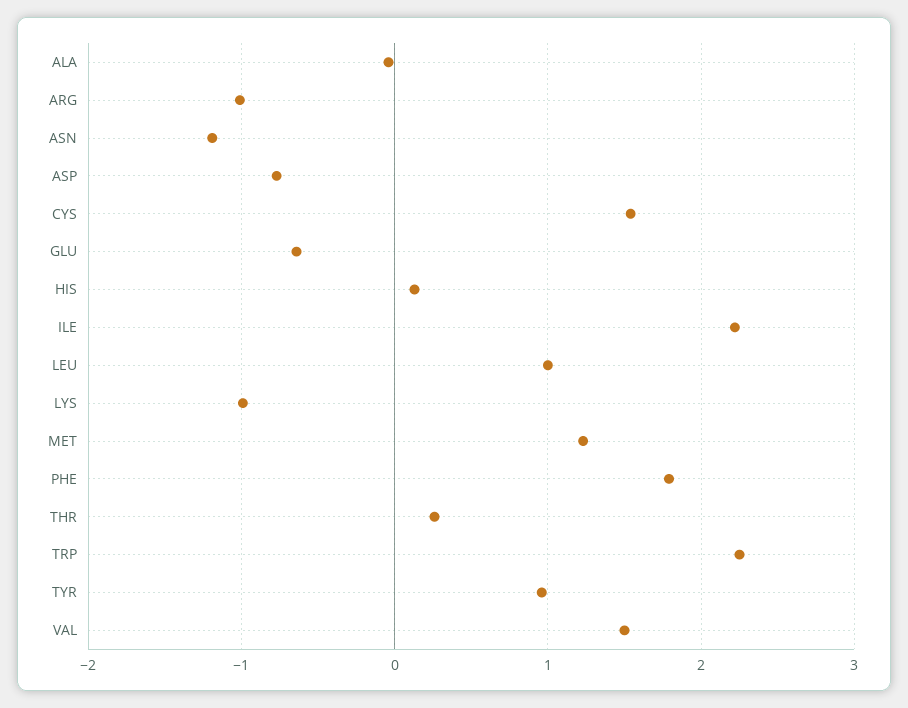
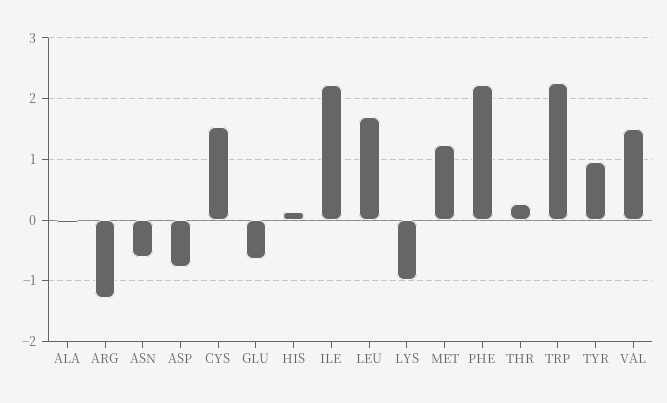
ARG: -1 -> -1.3
ASN: -1.2 -> -0.6
LEU: 1 -> 1.7
PHE: 1.8 -> 2.2

